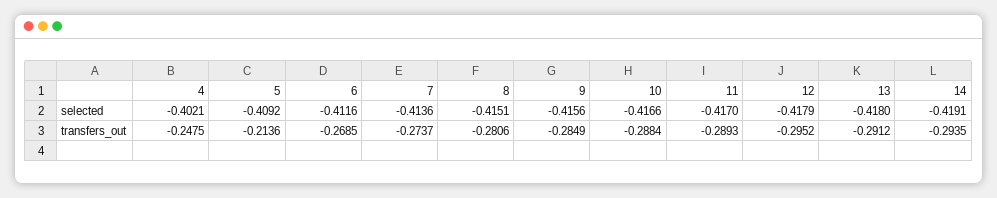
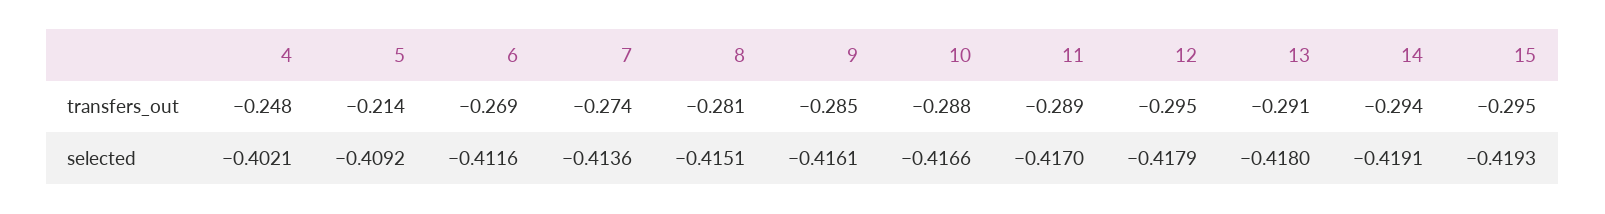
9, selected: -0.4156 -> -0.4161
15, transfers_out: none -> -0.295
15, selected: none -> -0.4193

